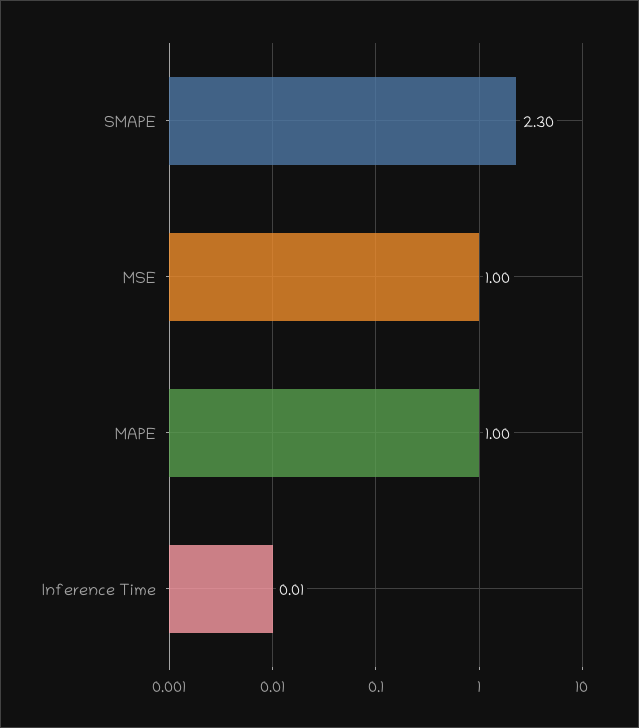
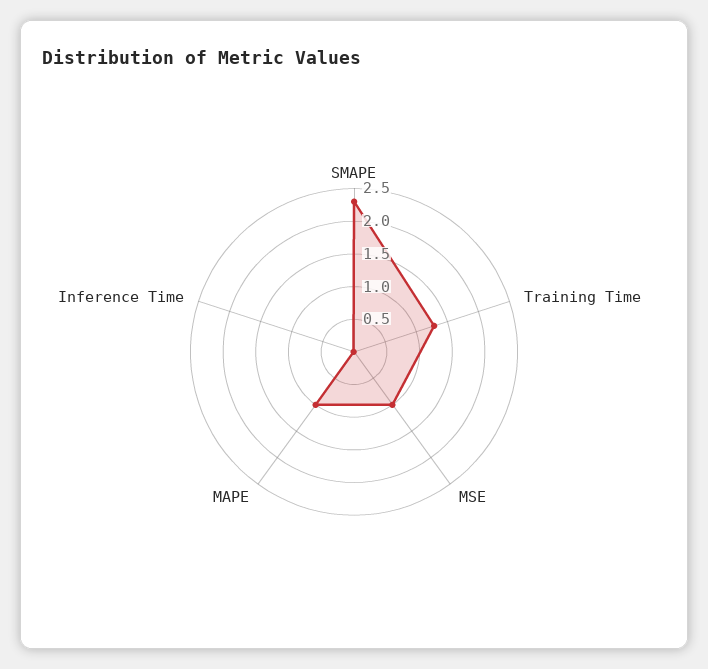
Training Time: none -> 1.25

